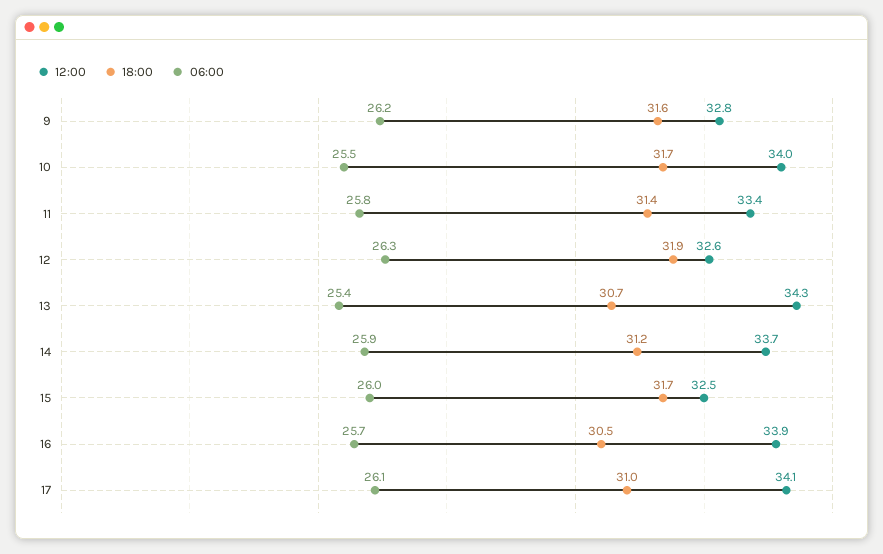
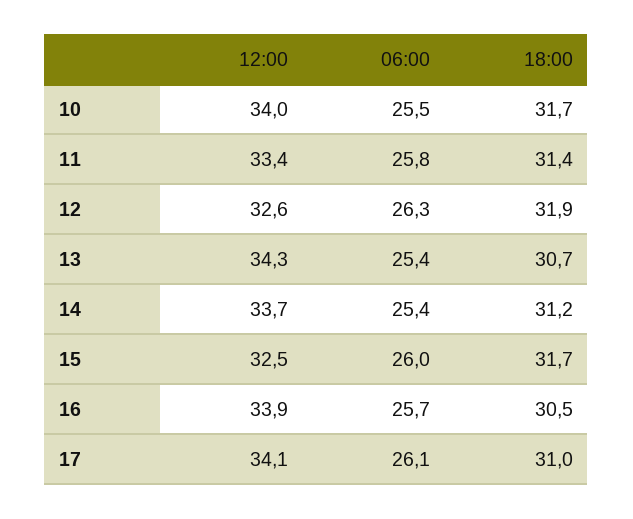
12:00, 9: 32.8 -> none
18:00, 9: 31.6 -> none
06:00, 9: 26.2 -> none
06:00, 14: 25.9 -> 25.4

